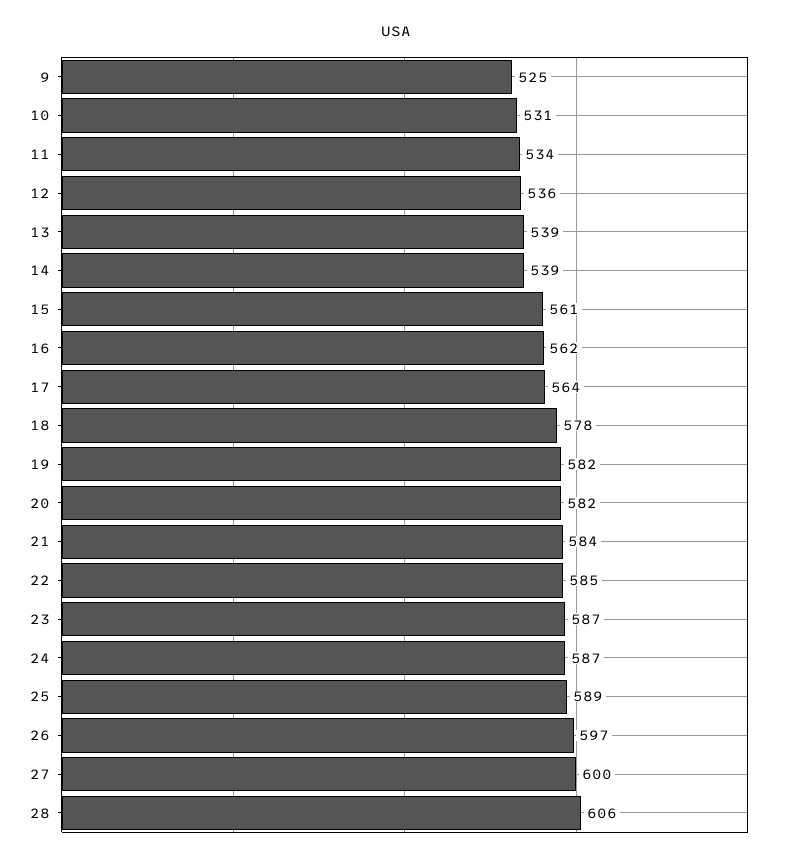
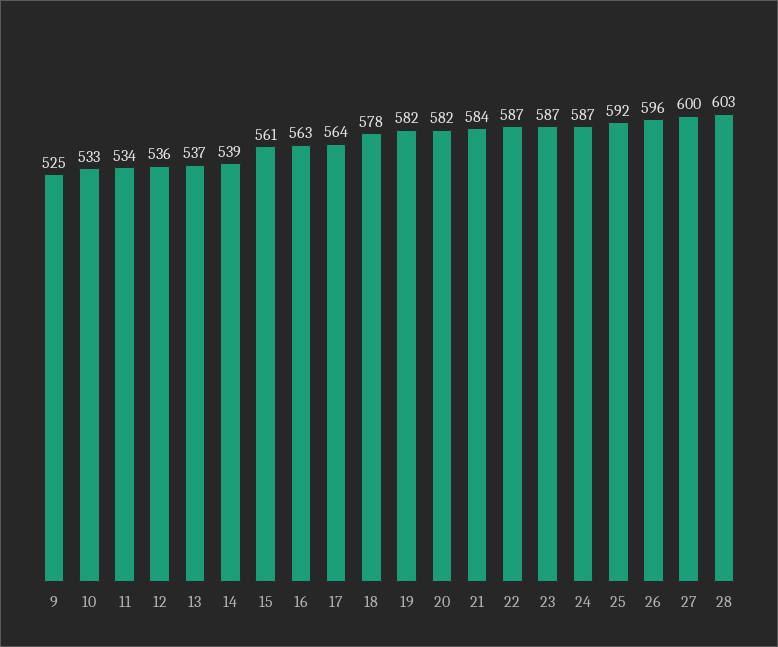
10: 531 -> 533
13: 539 -> 537
16: 562 -> 563
22: 585 -> 587
25: 589 -> 592
26: 597 -> 596
28: 606 -> 603

